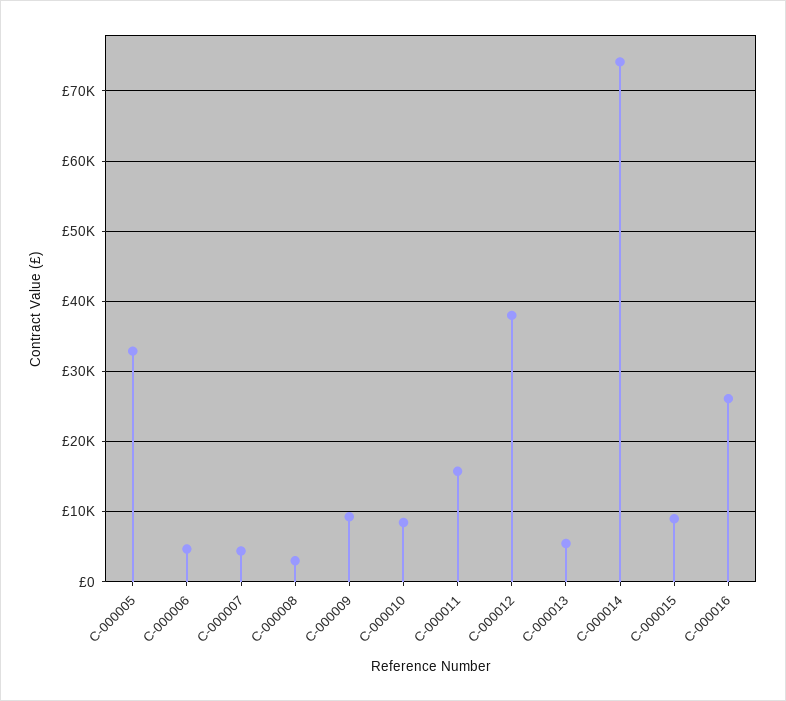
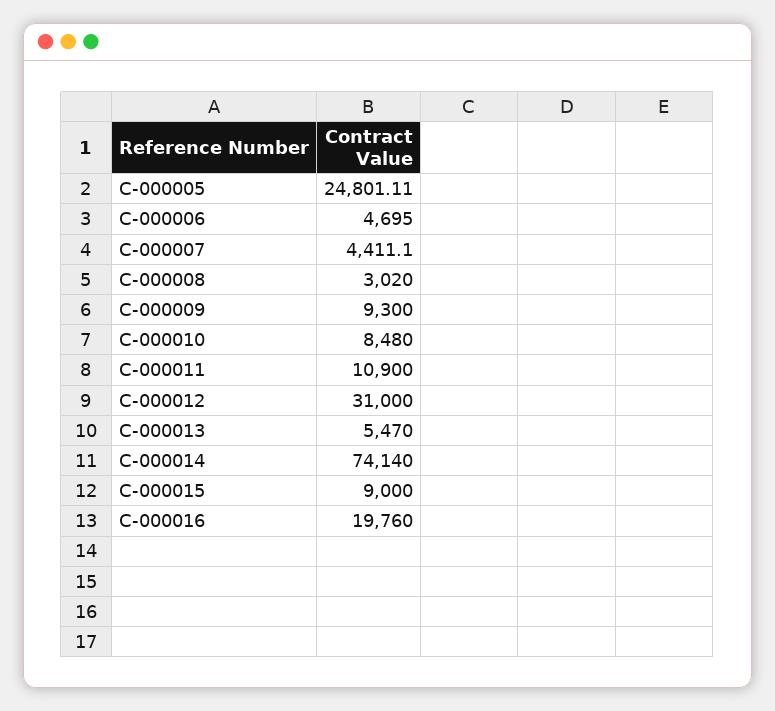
C-000005: 33000 -> 24801.11
C-000011: 16000 -> 10900
C-000012: 38000 -> 31000
C-000016: 26000 -> 19760

